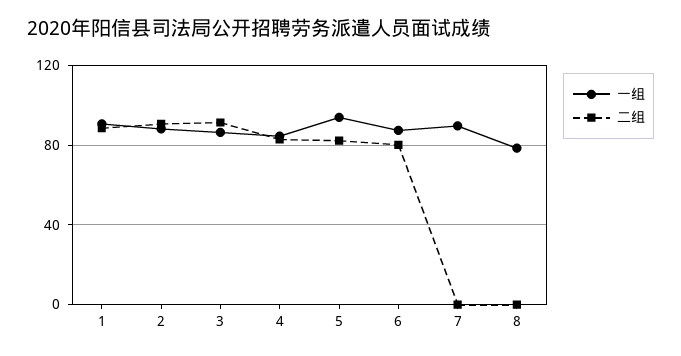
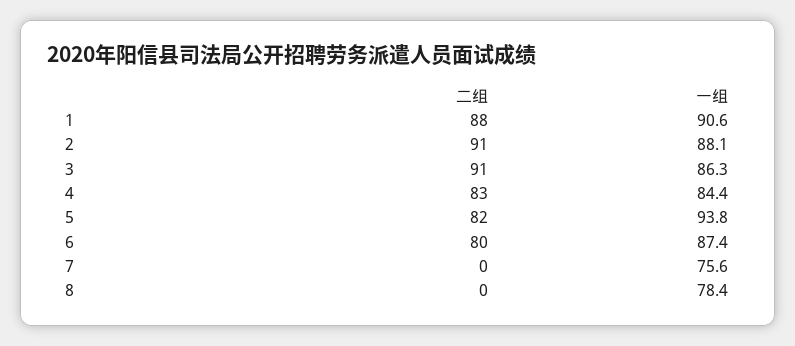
一组, 7: 90 -> 75.6

